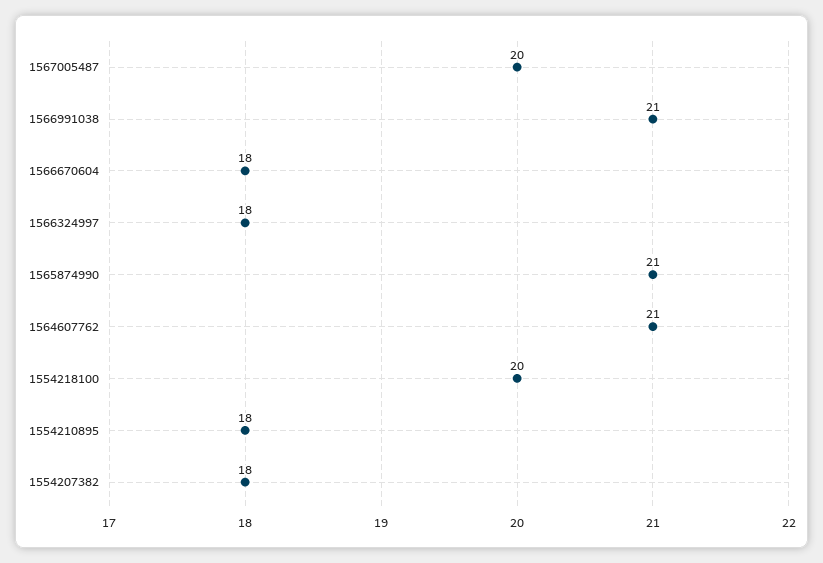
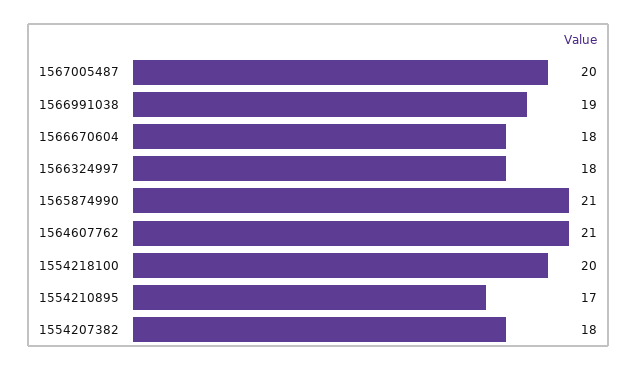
1566991038: 21 -> 19
1554210895: 18 -> 17

